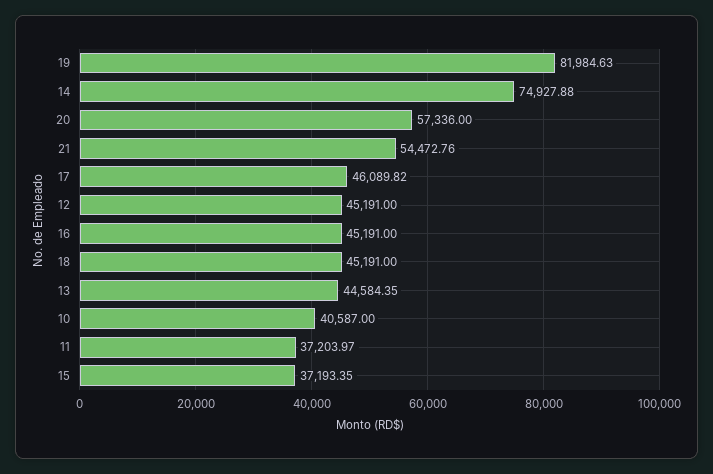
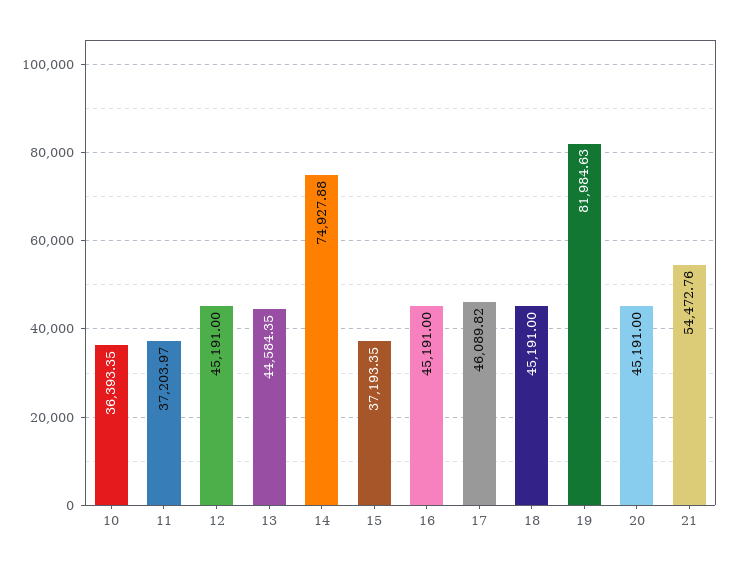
20: 57336 -> 45191
10: 40587 -> 36393.35

